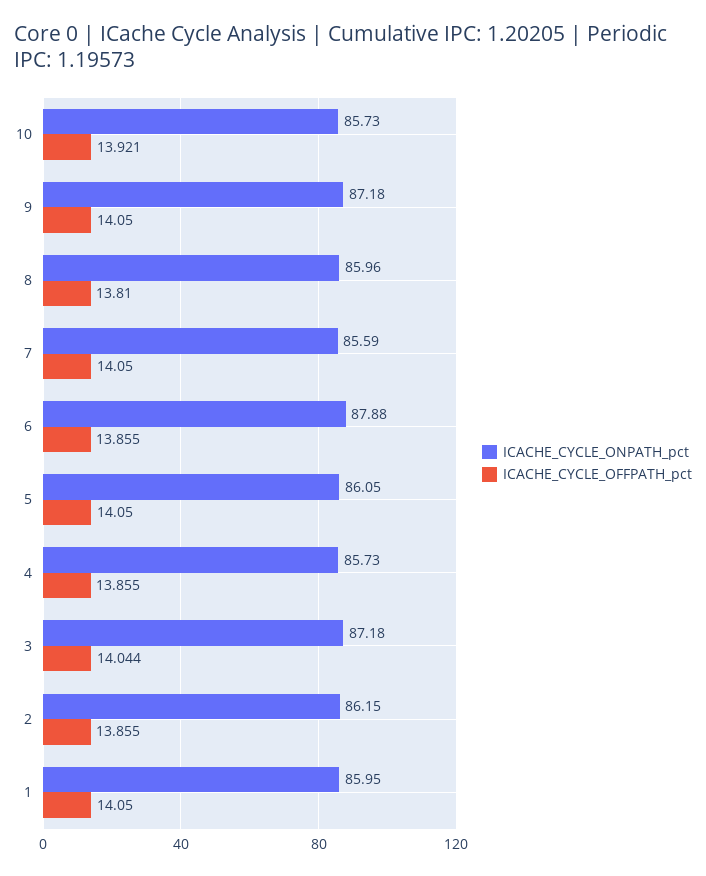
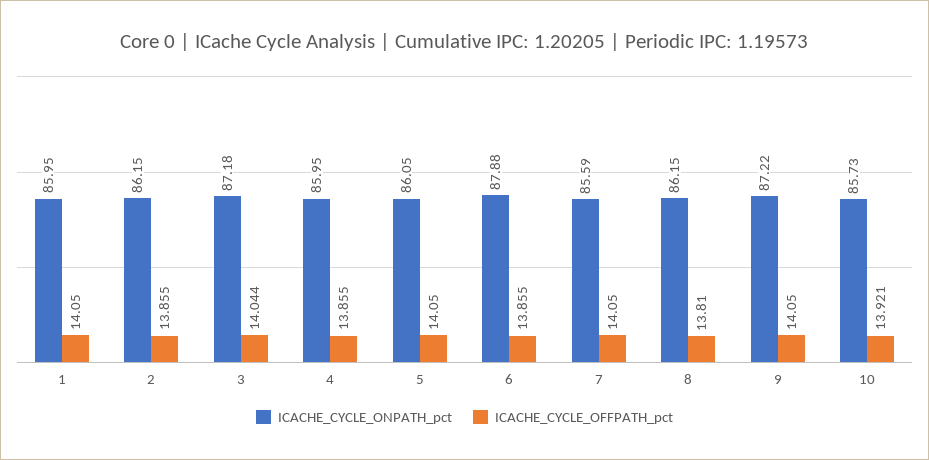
ICACHE_CYCLE_ONPATH_pct, 9: 87.18 -> 87.22
ICACHE_CYCLE_ONPATH_pct, 8: 85.96 -> 86.15
ICACHE_CYCLE_ONPATH_pct, 4: 85.73 -> 85.95

